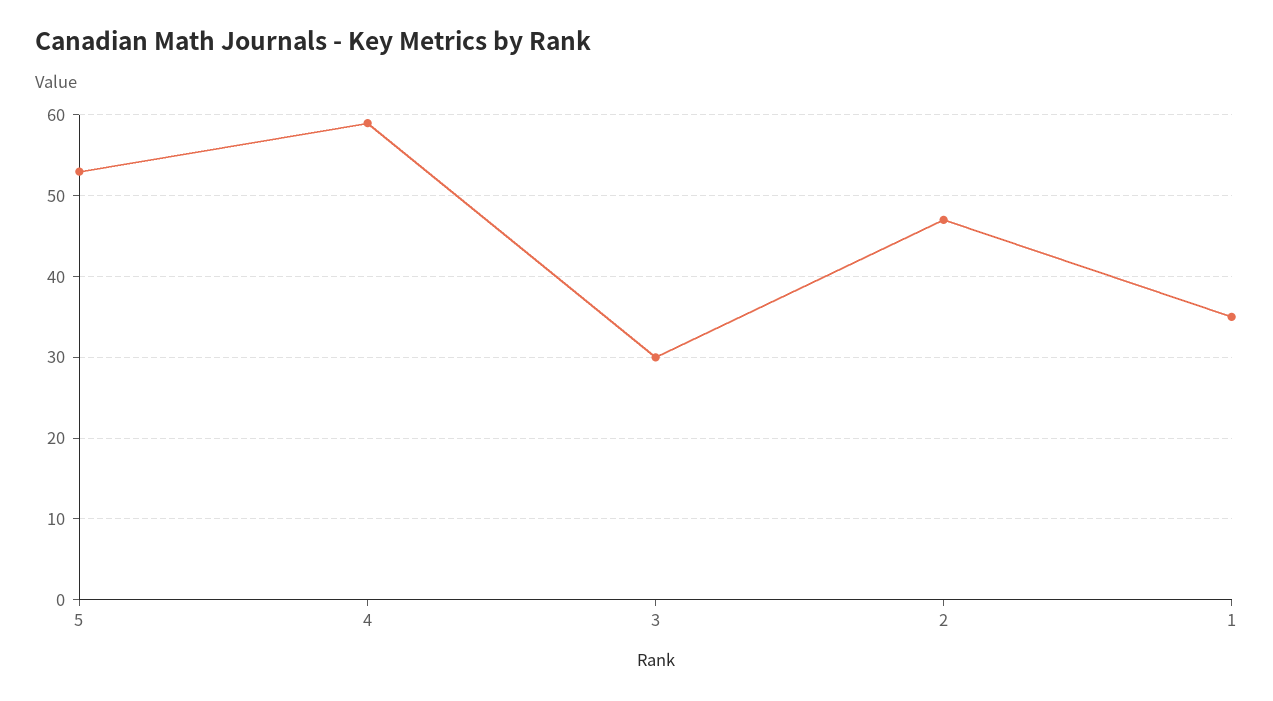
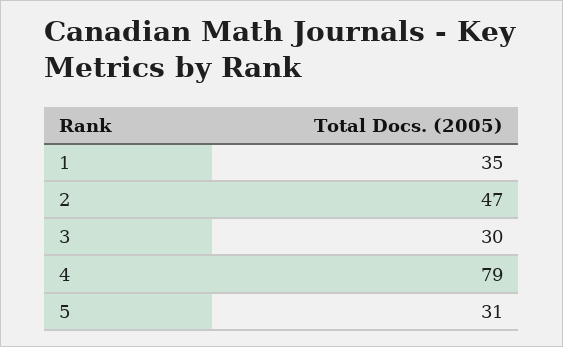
5: 53 -> 31
4: 59 -> 79

